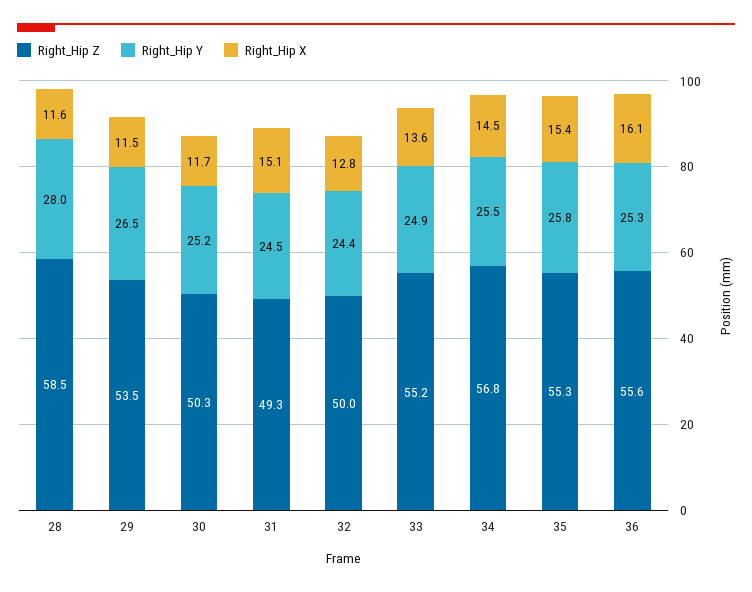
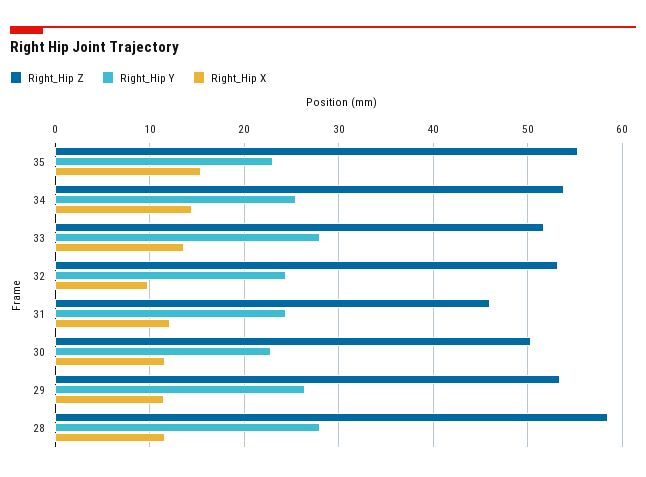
Right_Hip Y, 30: 25.2 -> 23
Right_Hip Z, 31: 49.3 -> 46
Right_Hip X, 31: 15.1 -> 12
Right_Hip Z, 32: 50 -> 53
Right_Hip X, 32: 12.8 -> 10
Right_Hip Z, 33: 55.2 -> 52
Right_Hip Y, 33: 24.9 -> 28
Right_Hip Z, 34: 56.8 -> 54
Right_Hip Y, 35: 25.8 -> 23
Right_Hip Z, 36: 55.6 -> none
Right_Hip Y, 36: 25.3 -> none
Right_Hip X, 36: 16.1 -> none

